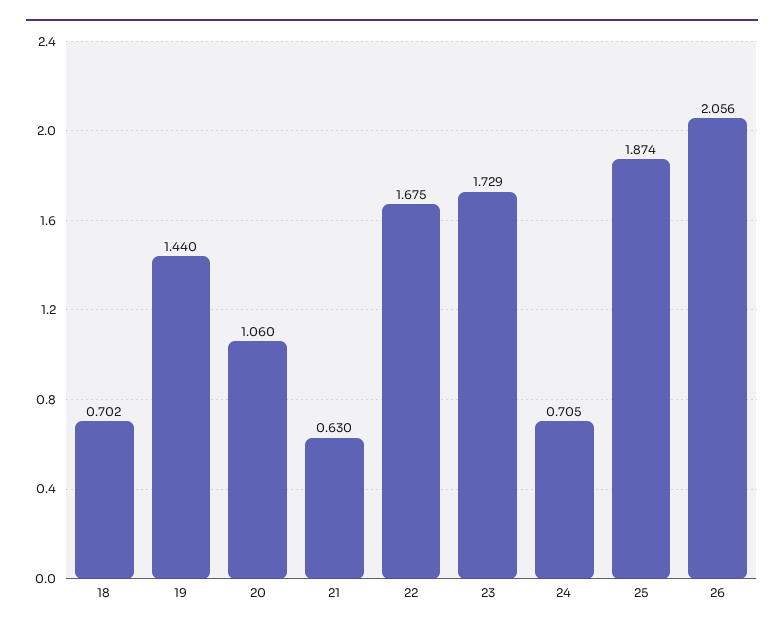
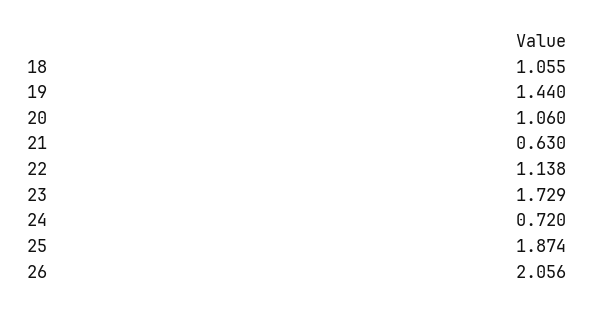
18: 0.702 -> 1.055
22: 1.675 -> 1.138
24: 0.705 -> 0.72

